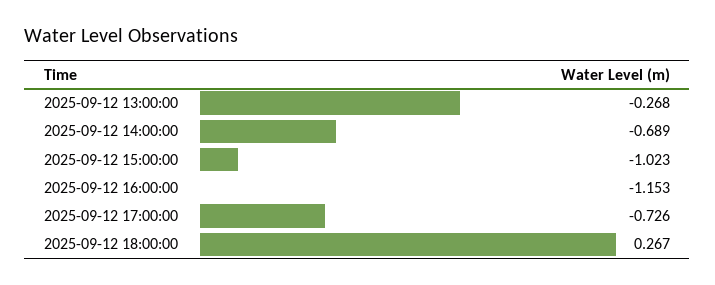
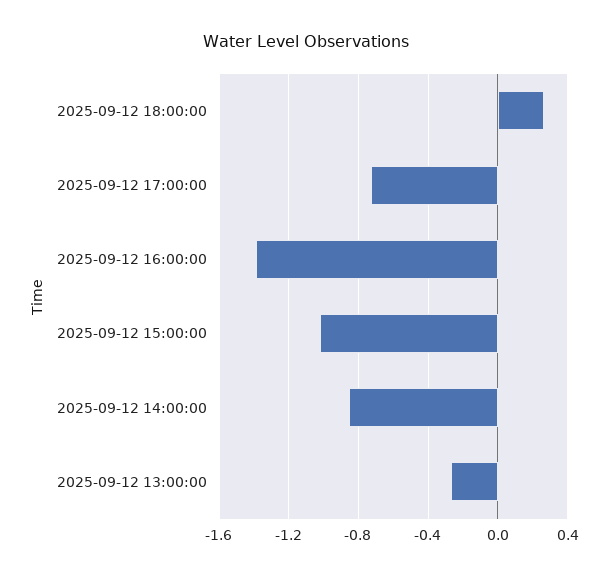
2025-09-12 14:00:00: -0.689 -> -0.85
2025-09-12 16:00:00: -1.153 -> -1.4

